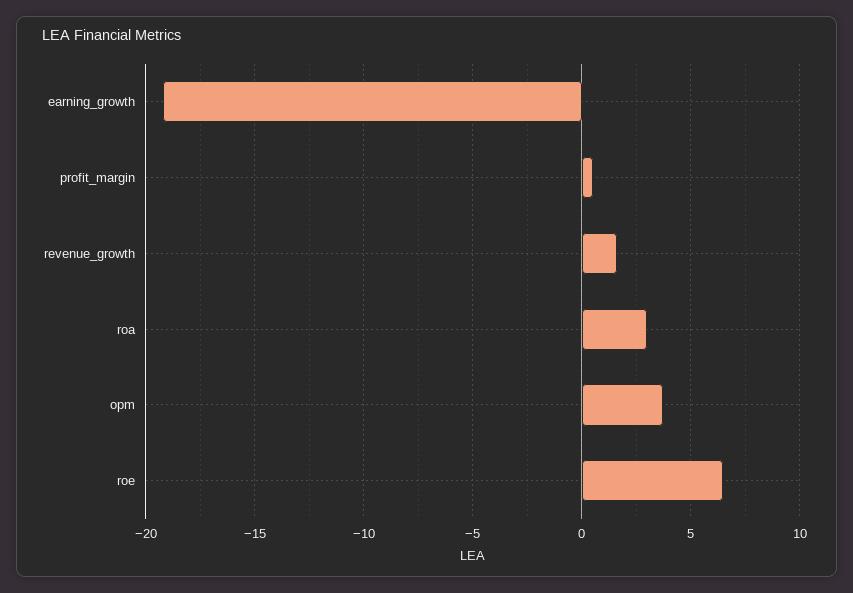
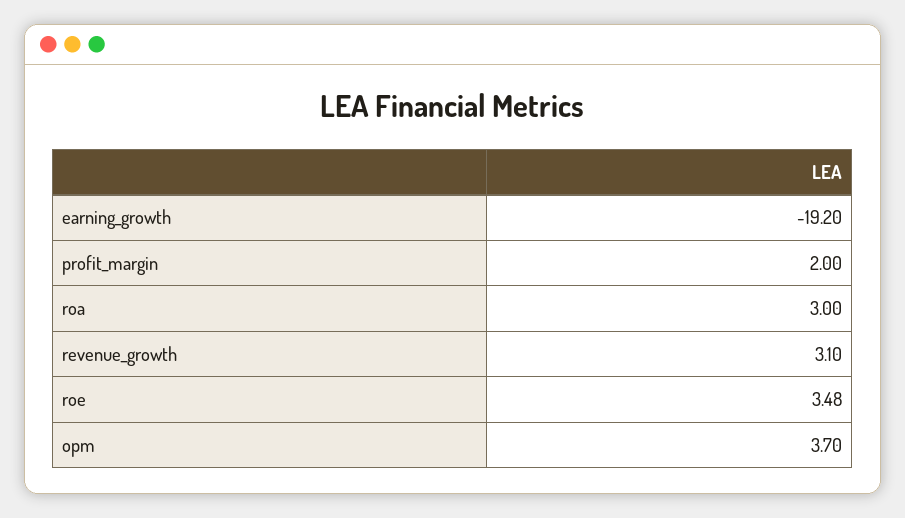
profit_margin: 0.5 -> 2
revenue_growth: 1.5 -> 3.1
roe: 6.5 -> 3.48

